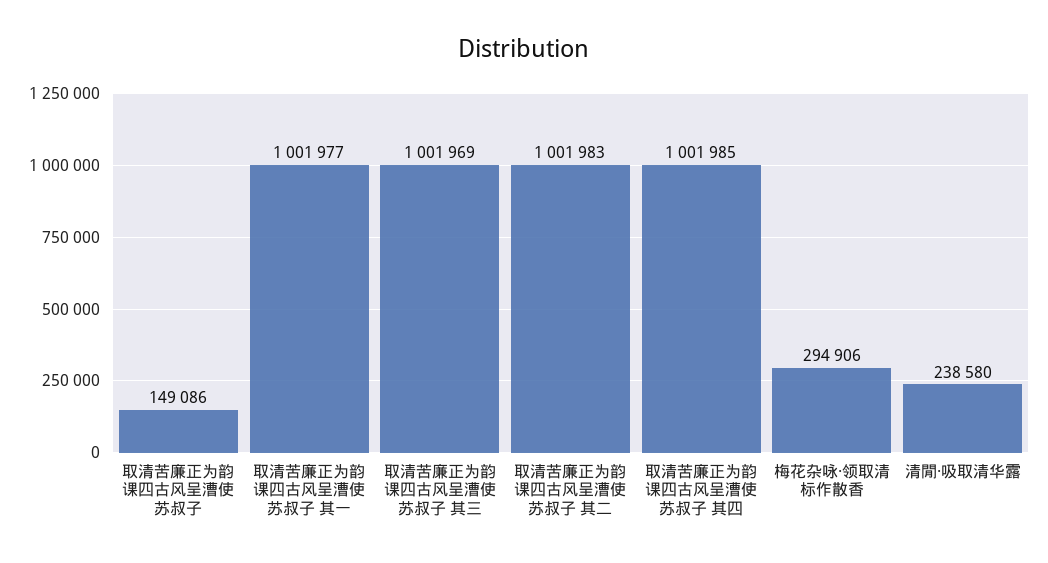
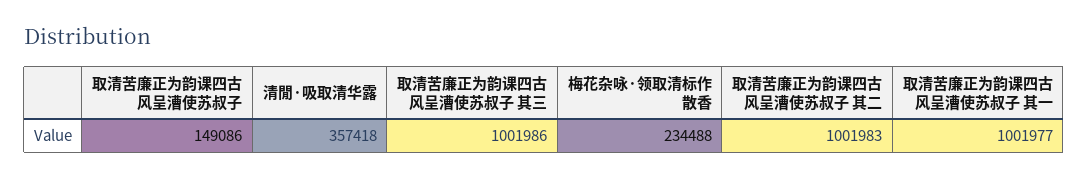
取清苦廉正为韵课四古风呈漕使苏叔子 其三: 1001969 -> 1001986
取清苦廉正为韵课四古风呈漕使苏叔子 其四: 1001985 -> none
梅花杂咏·领取清标作散香: 294906 -> 234488
清閒·吸取清华露: 238580 -> 357418

